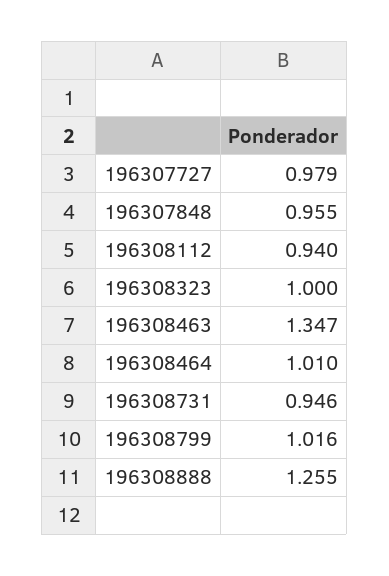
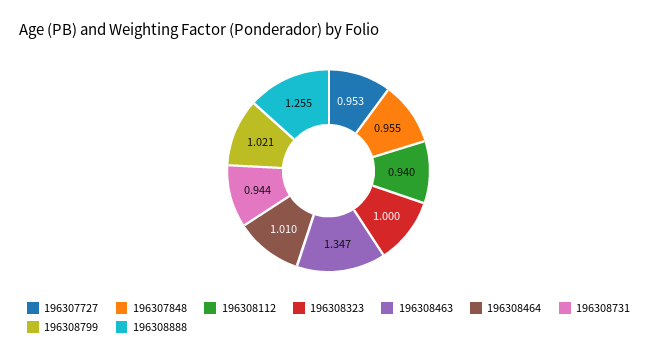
196307727: 0.979 -> 0.953
196308731: 0.946 -> 0.944
196308799: 1.016 -> 1.021

